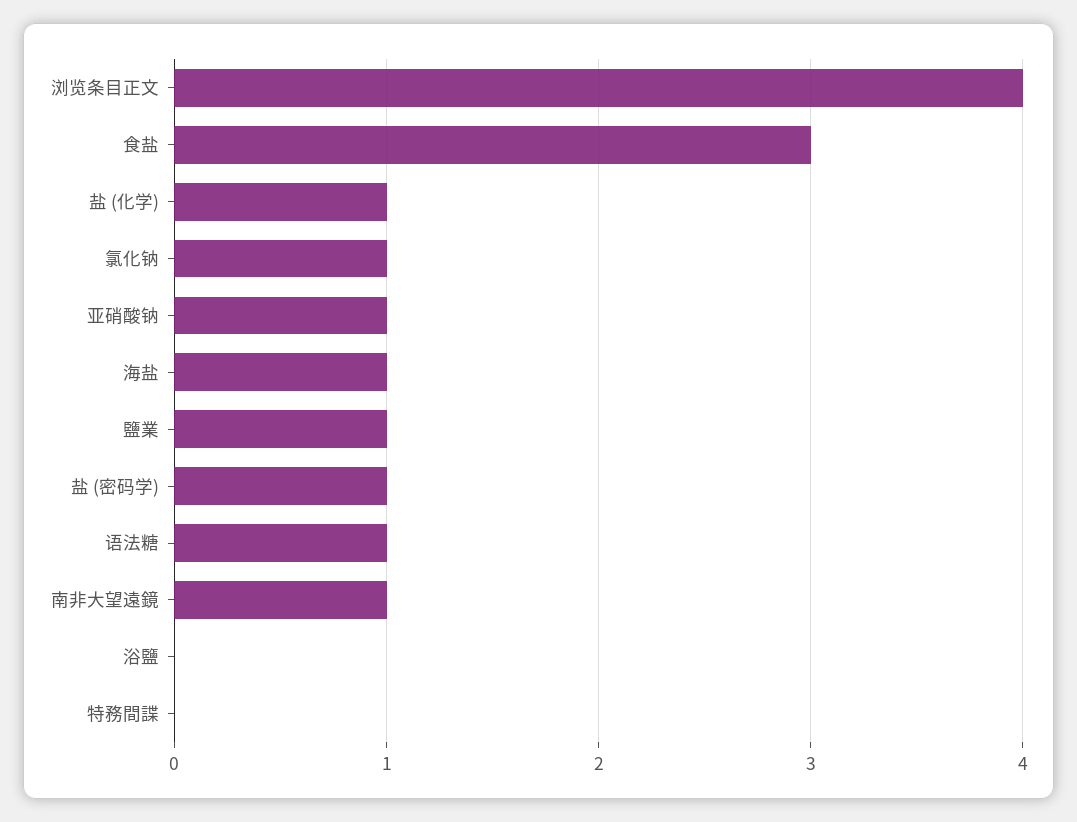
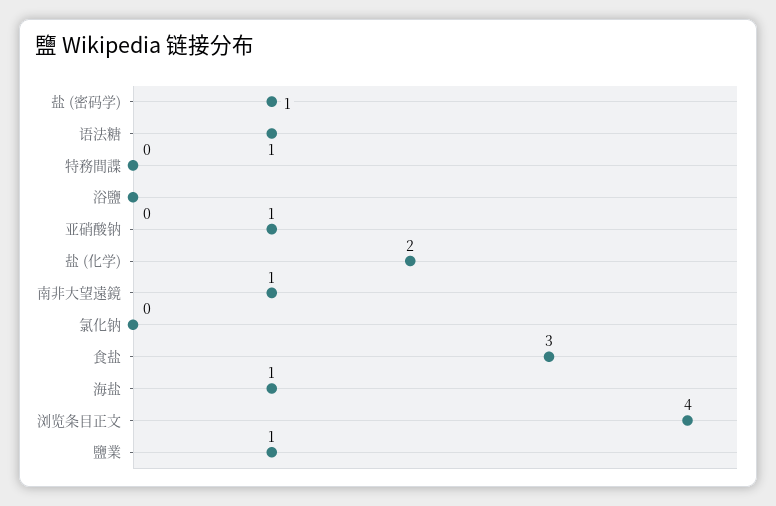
盐 (化学): 1 -> 2
氯化钠: 1 -> 0

